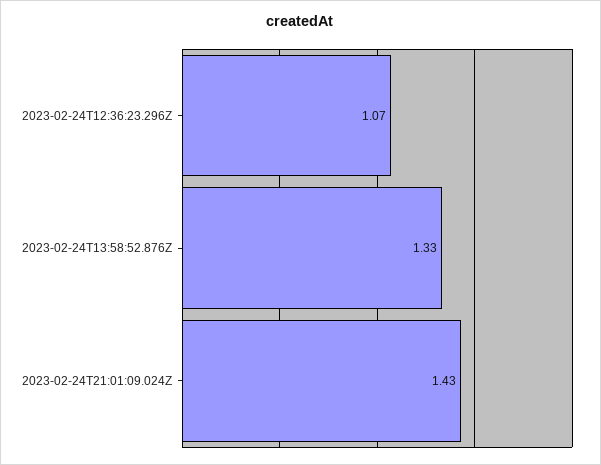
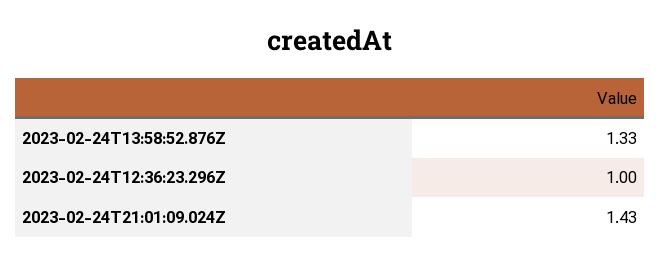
2023-02-24T12:36:23.296Z: 1.07 -> 1

